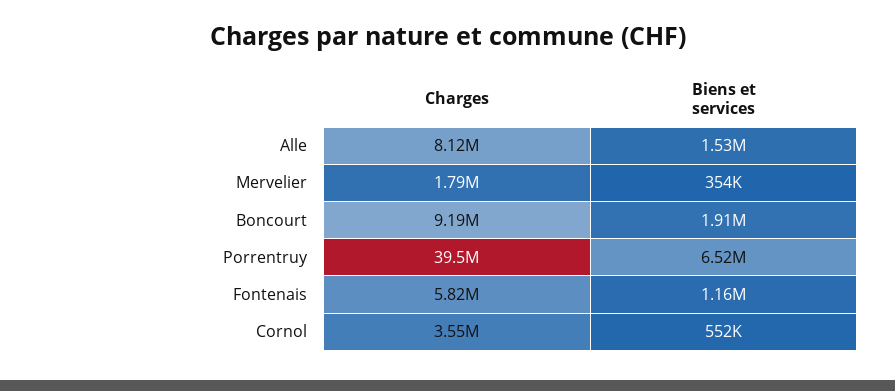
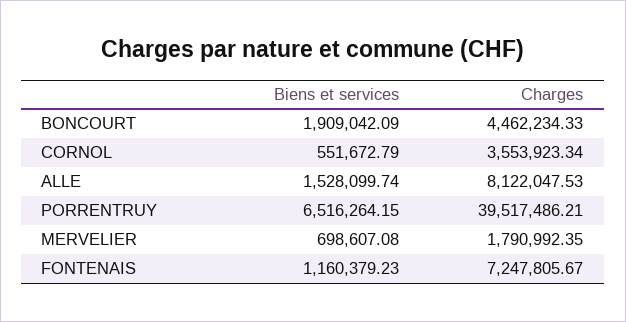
Biens et services, Mervelier: 354000 -> 698607.08
Charges, Boncourt: 9190000 -> 4462234.33
Charges, Fontenais: 5820000 -> 7247805.67

